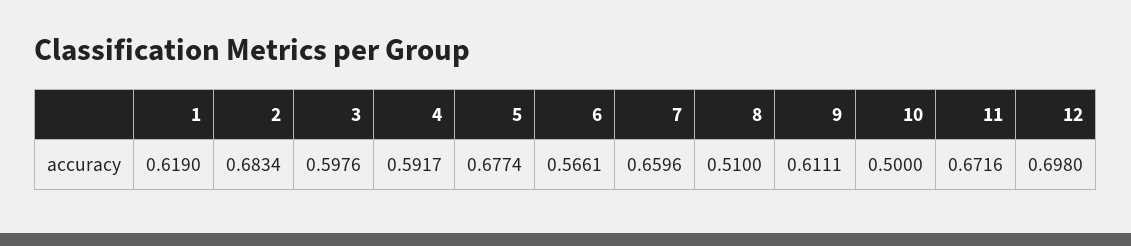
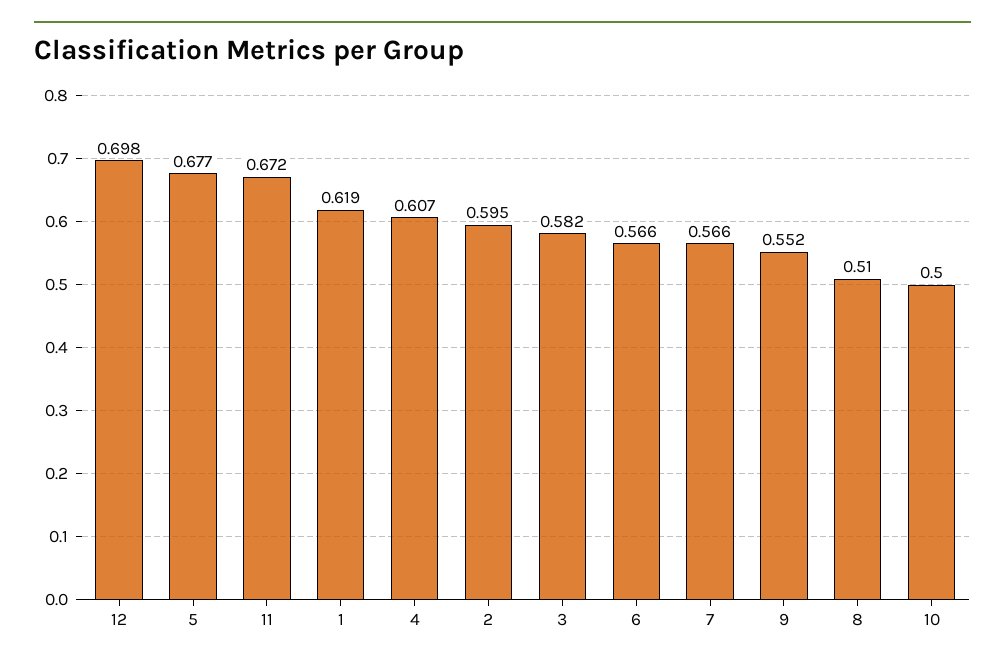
2: 0.6834 -> 0.595
3: 0.5976 -> 0.582
4: 0.5917 -> 0.607
7: 0.6596 -> 0.566
9: 0.6111 -> 0.552

